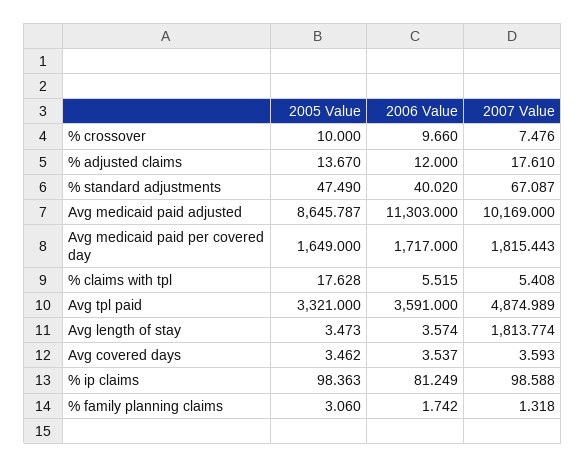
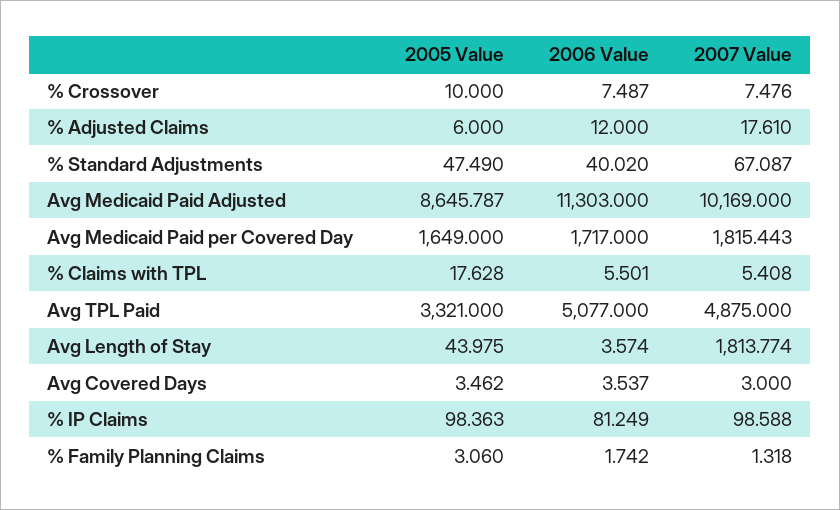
2006 Value, % crossover: 9.66 -> 7.487
2005 Value, % adjusted claims: 13.67 -> 6
2006 Value, % claims with tpl: 5.515 -> 5.501
2006 Value, Avg tpl paid: 3591 -> 5077
2007 Value, Avg tpl paid: 4874.989 -> 4875
2005 Value, Avg length of stay: 3.473 -> 43.975
2007 Value, Avg covered days: 3.593 -> 3

